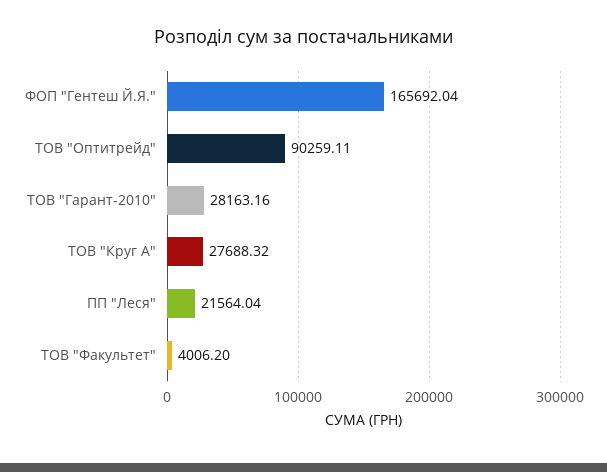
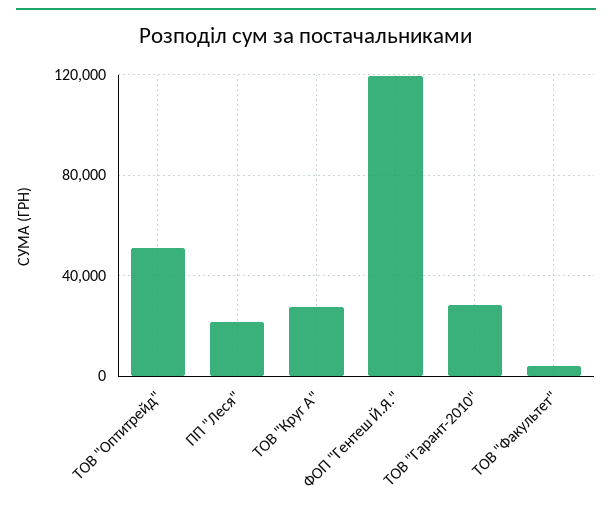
ФОП "Гентеш Й.Я.": 165692.04 -> 120000
ТОВ "Оптитрейд": 90259.11 -> 50000

